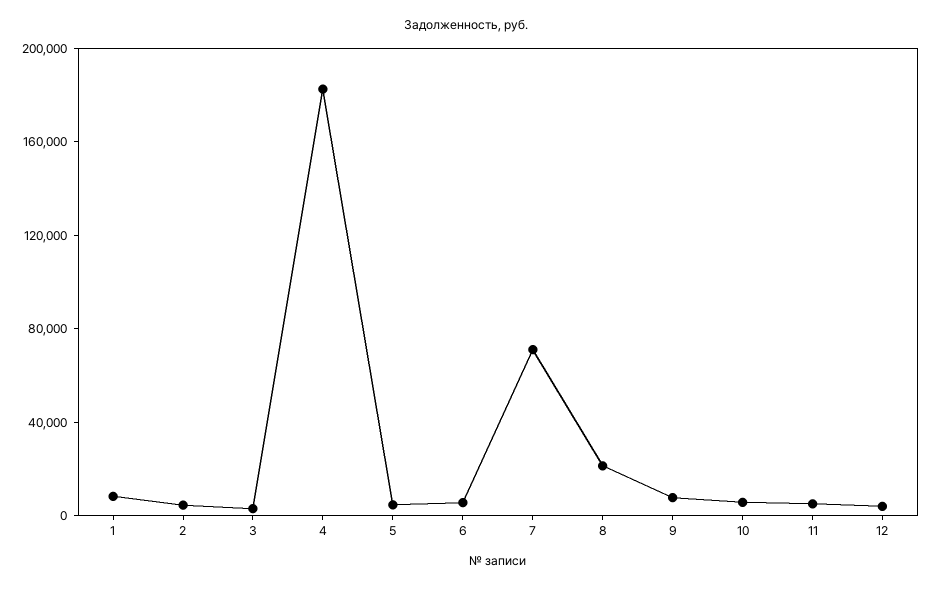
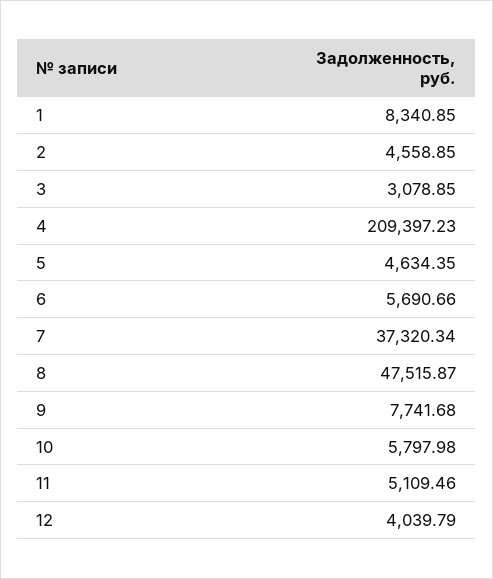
4: 180000 -> 209397.23
7: 70000 -> 37320.34
8: 20000 -> 47515.87

